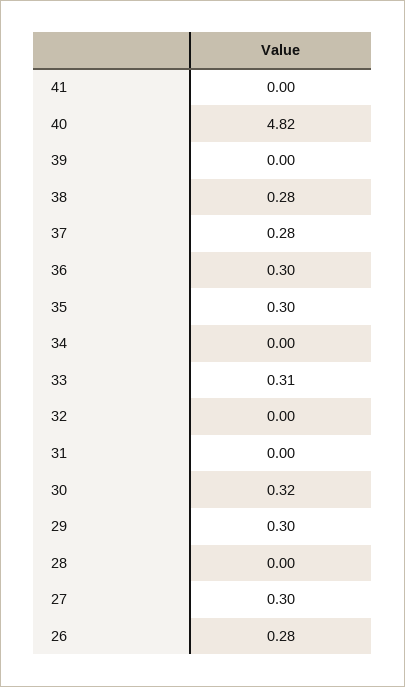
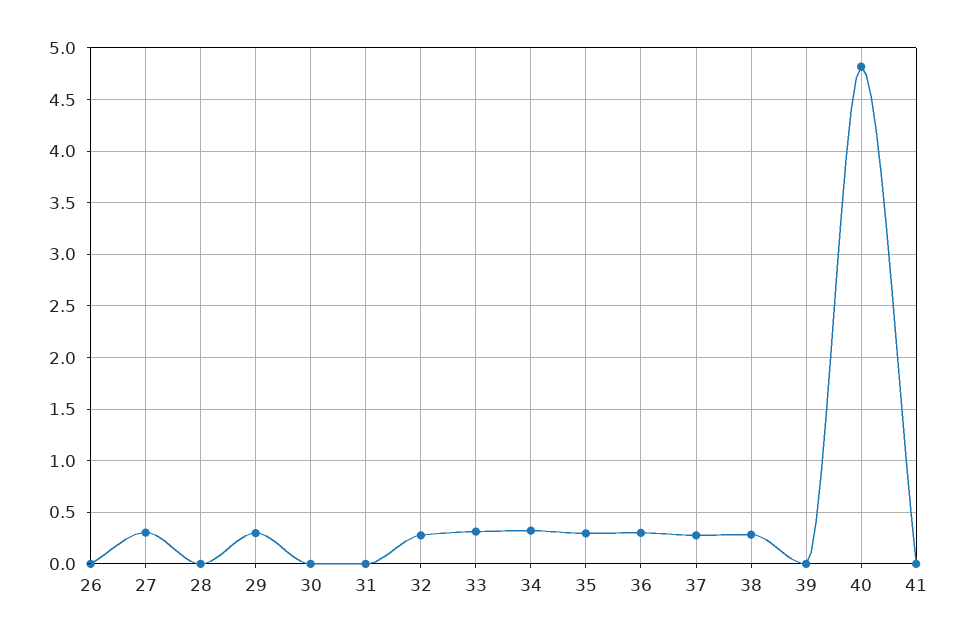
34: 0 -> 0.3
32: 0 -> 0.3
30: 0.32 -> 0
26: 0.28 -> 0

